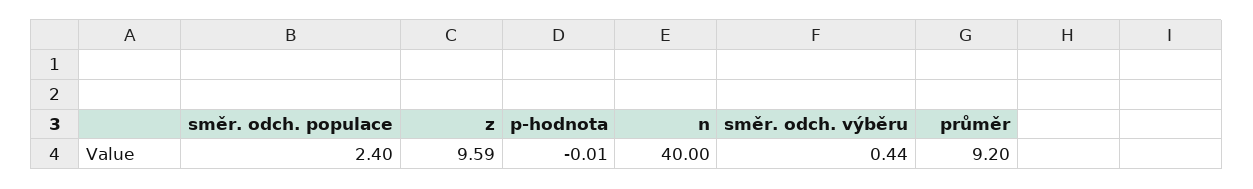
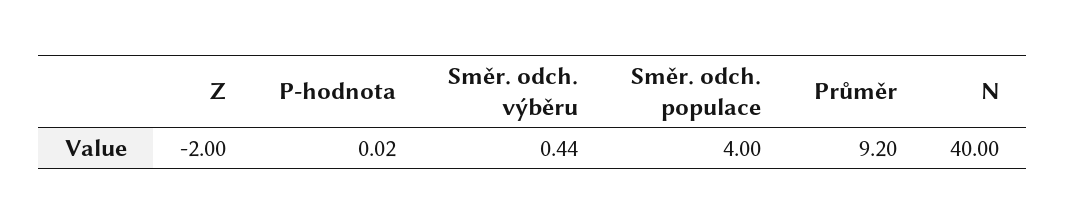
směr. odch. populace: 2.4 -> 4
z: 9.59 -> -2
p-hodnota: -0.01 -> 0.02

